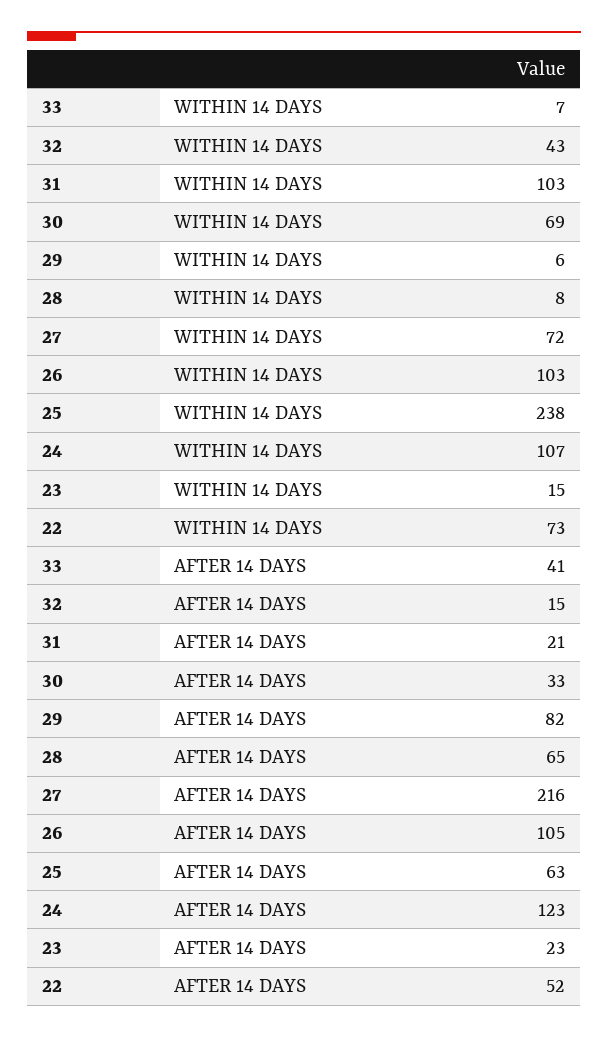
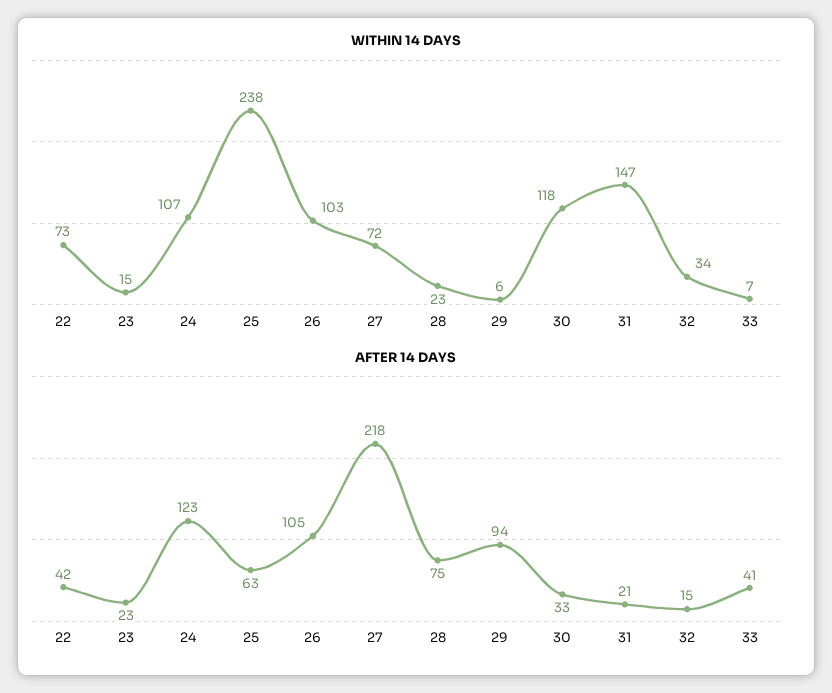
WITHIN 14 DAYS, 32: 43 -> 34
WITHIN 14 DAYS, 31: 103 -> 147
WITHIN 14 DAYS, 30: 69 -> 118
WITHIN 14 DAYS, 28: 8 -> 23
AFTER 14 DAYS, 29: 82 -> 94
AFTER 14 DAYS, 28: 65 -> 75
AFTER 14 DAYS, 27: 216 -> 218
AFTER 14 DAYS, 22: 52 -> 42

